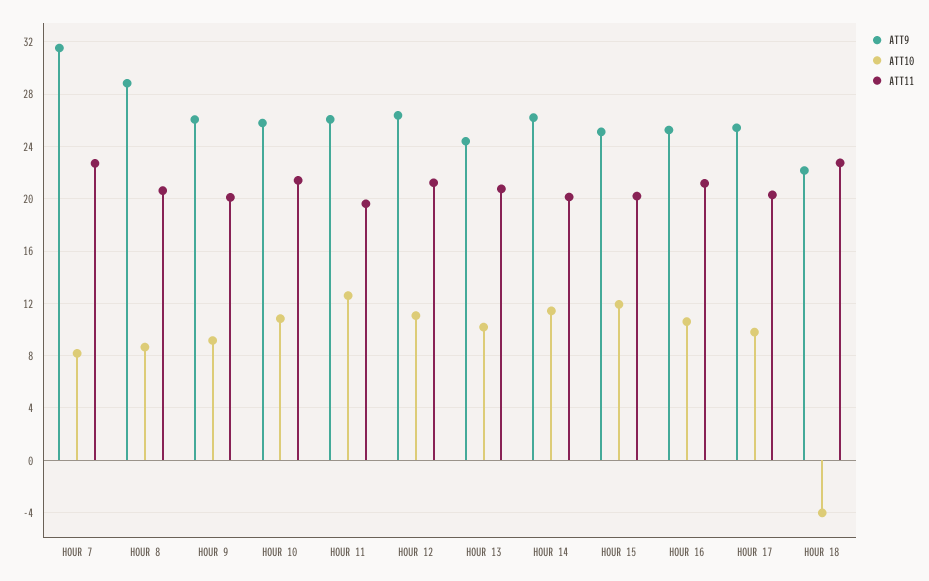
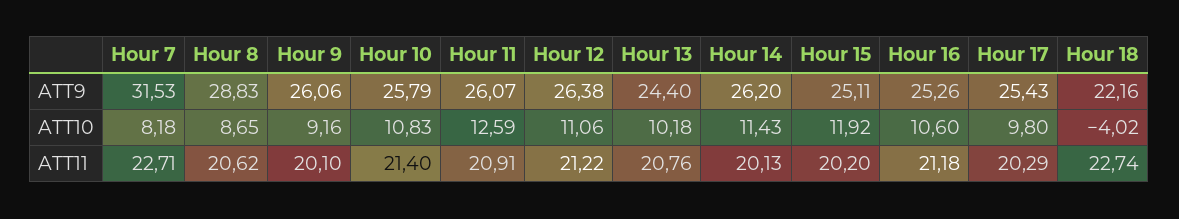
ATT11, HOUR 11: 19.5 -> 20.91

